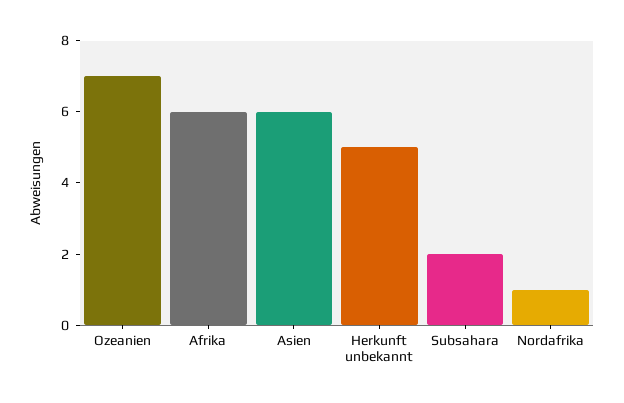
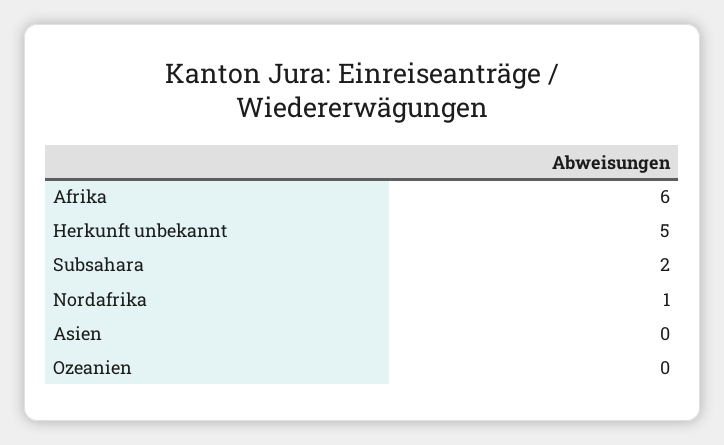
Ozeanien: 7 -> 0
Asien: 6 -> 0

